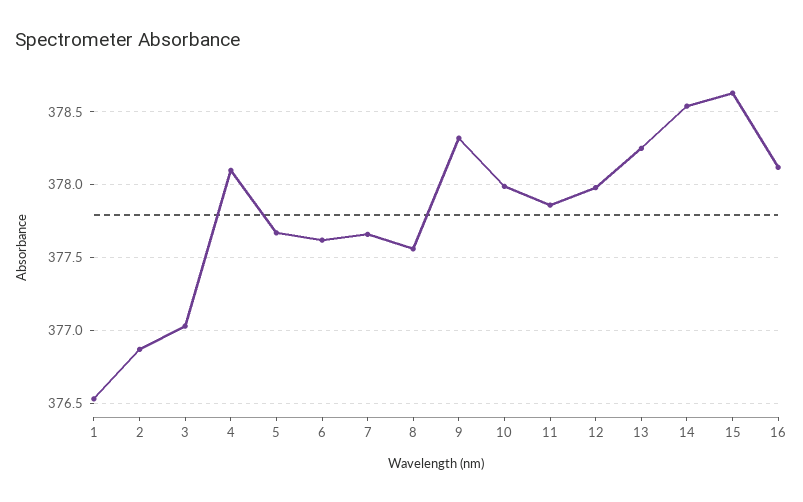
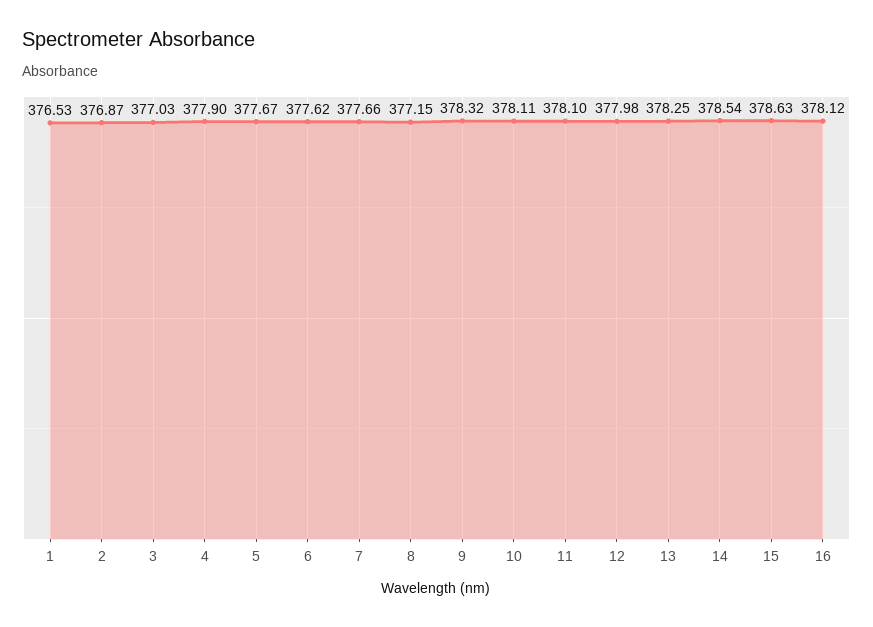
4: 378.1 -> 377.9
8: 377.55 -> 377.15
10: 378 -> 378.11
11: 377.85 -> 378.1

